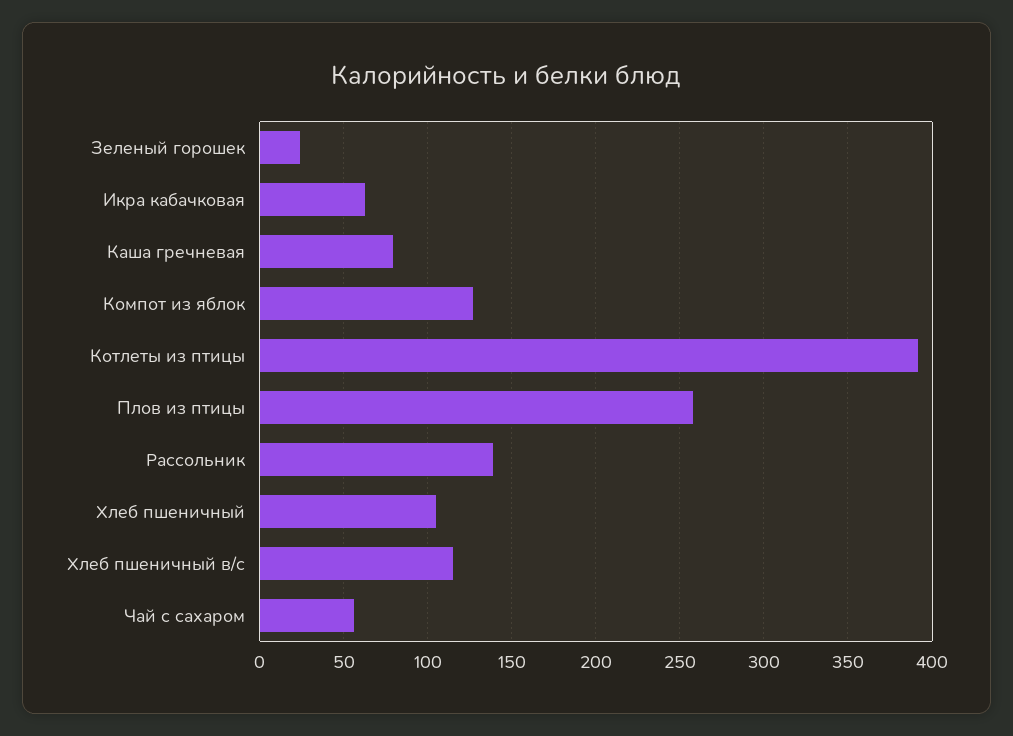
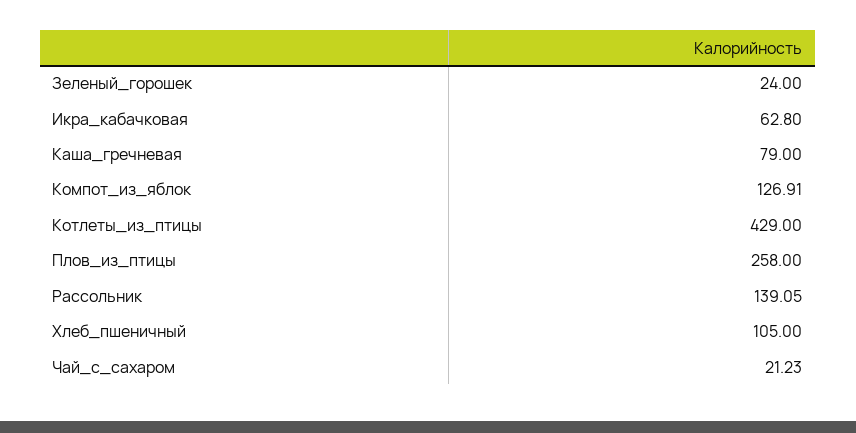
Котлеты из птицы: 390 -> 429
Хлеб пшеничный в/с: 115 -> none
Чай с сахаром: 55 -> 21.23

